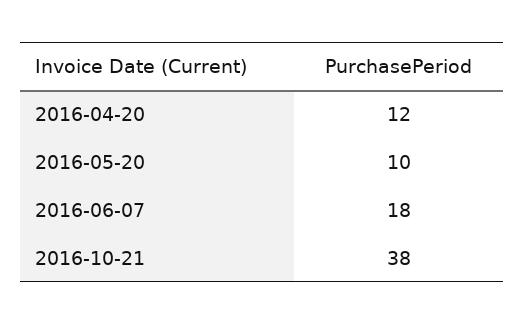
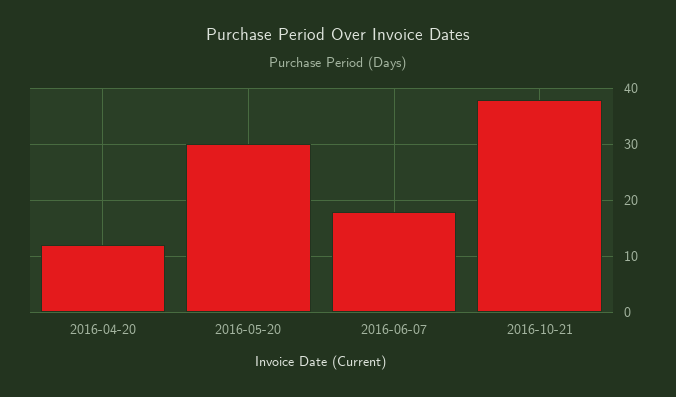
2016-05-20: 10 -> 30

